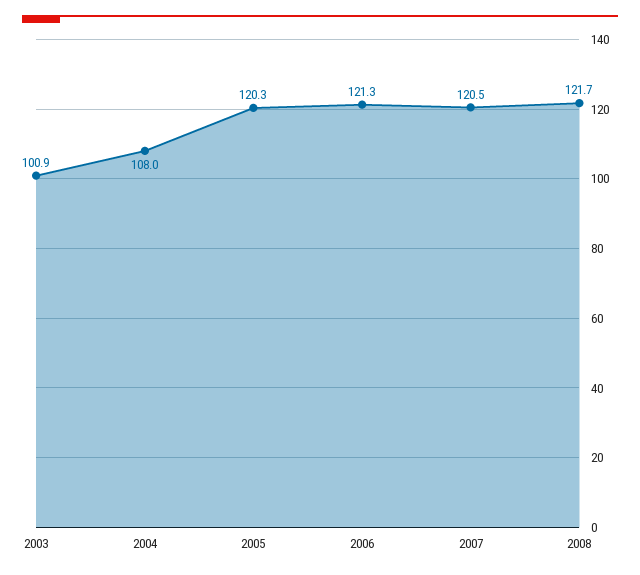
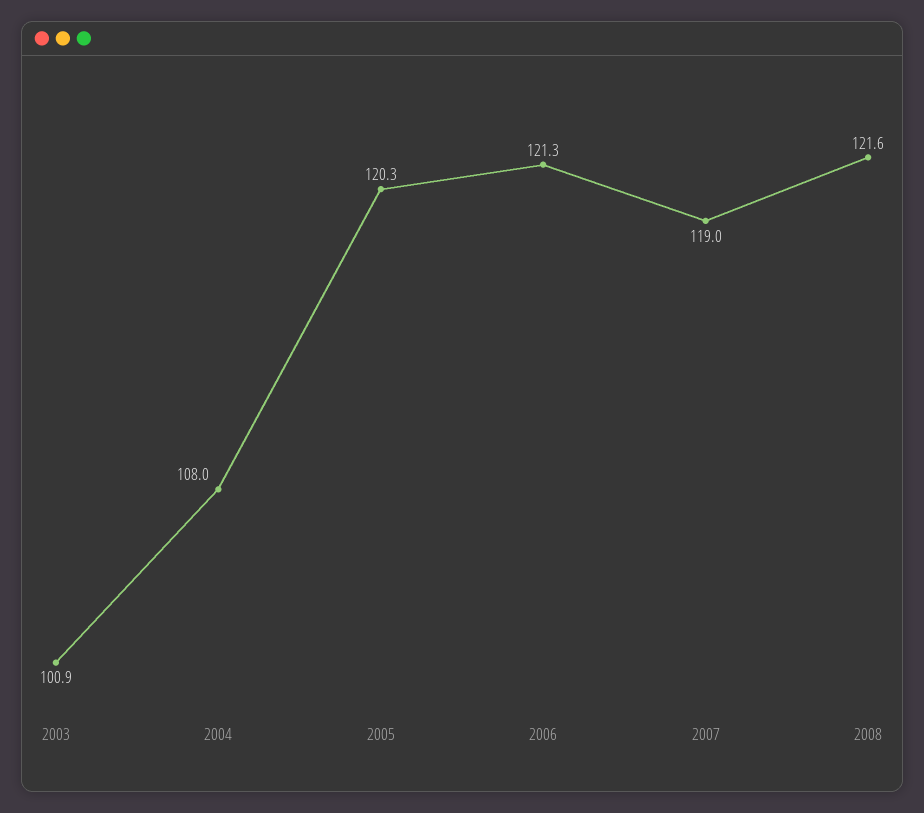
2007: 120.5 -> 119
2008: 121.7 -> 121.6

